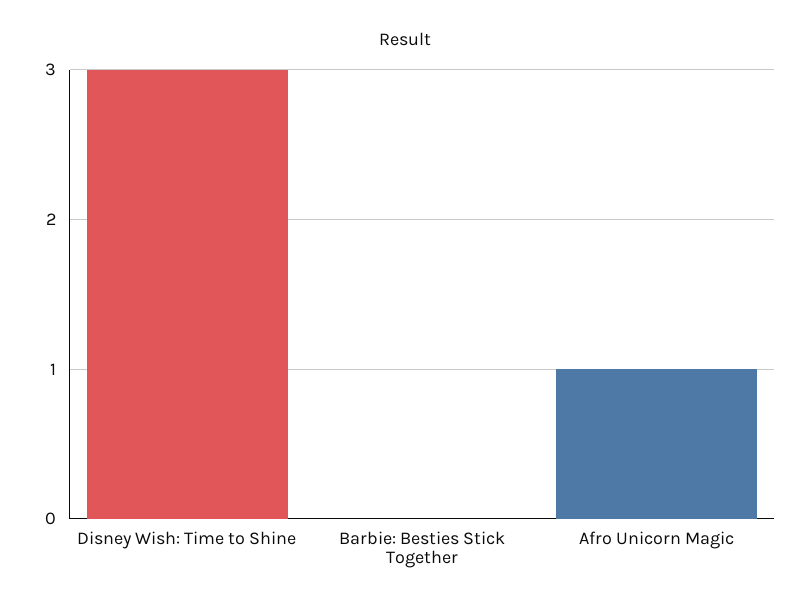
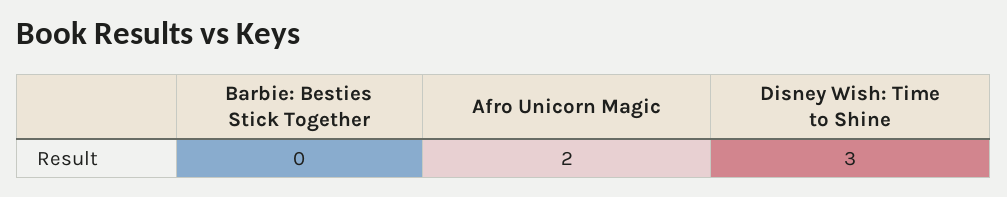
Afro Unicorn Magic: 1 -> 2

